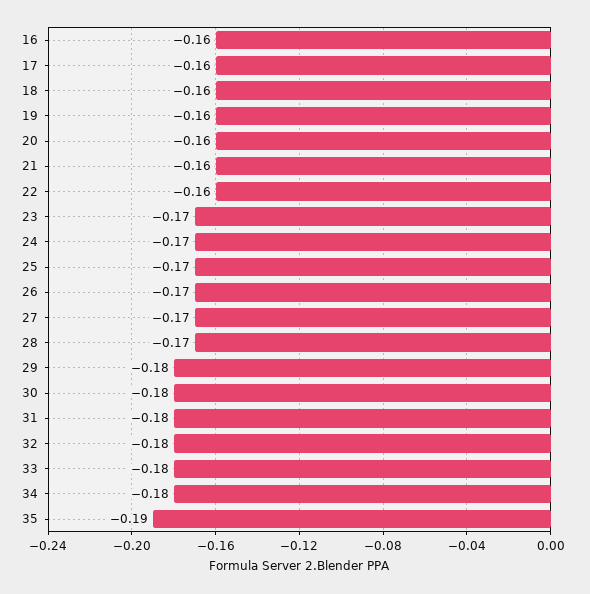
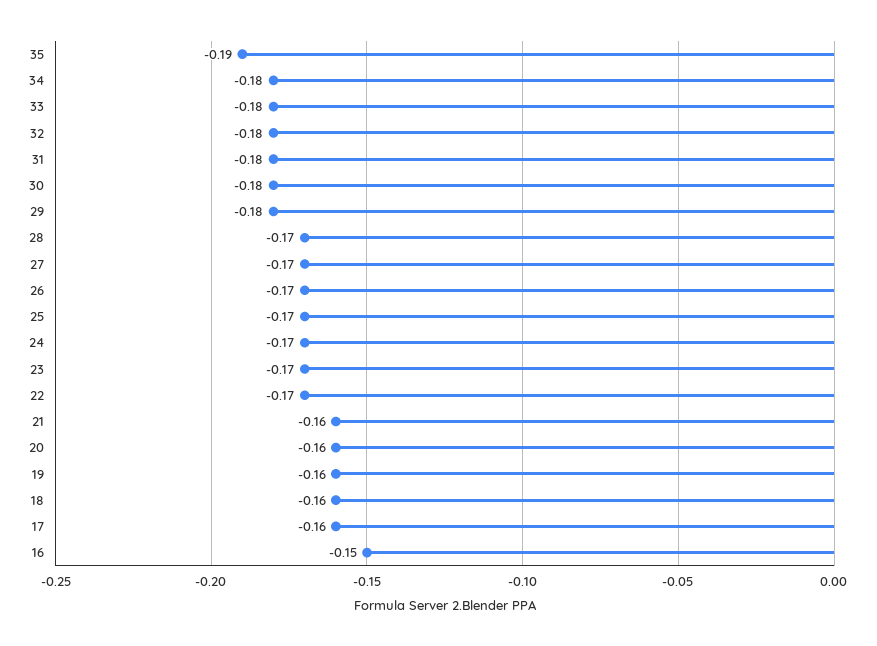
16: -0.16 -> -0.15
22: -0.16 -> -0.17

